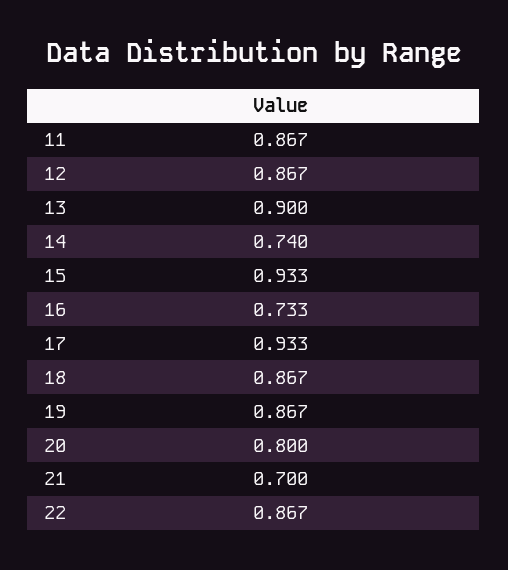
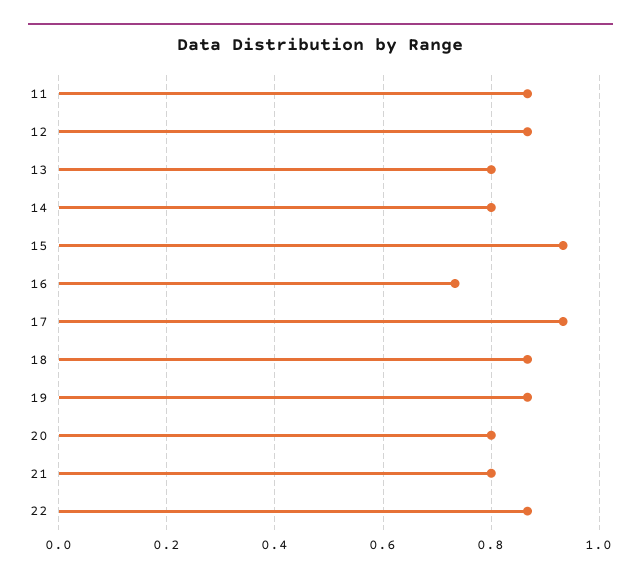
13: 0.9 -> 0.8
14: 0.74 -> 0.8
21: 0.7 -> 0.8

